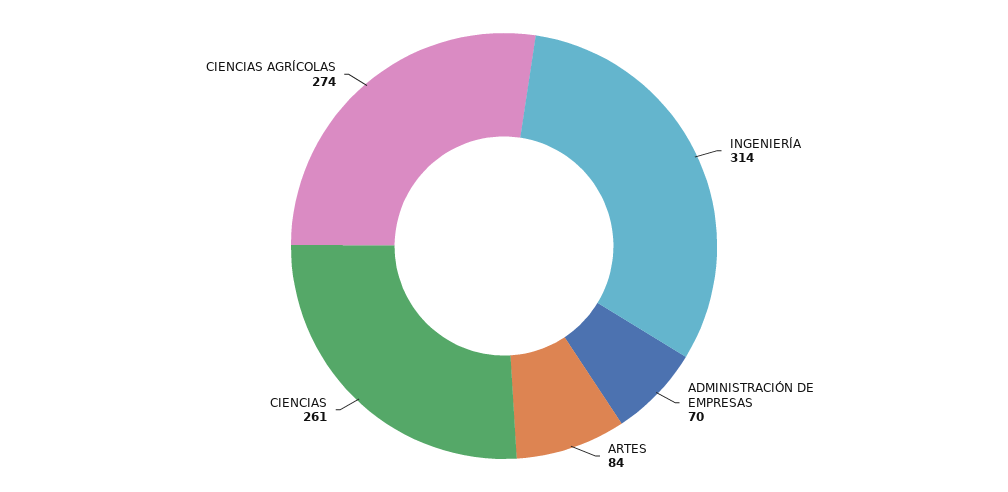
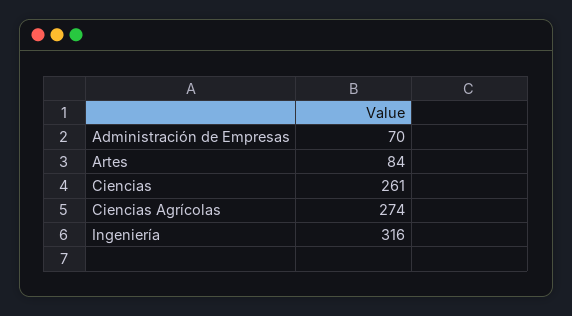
INGENIERÍA: 314 -> 316

